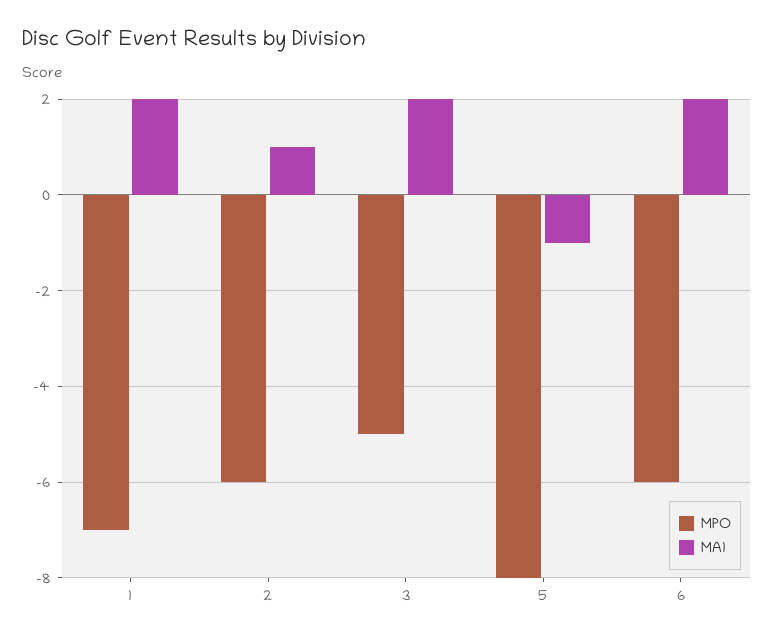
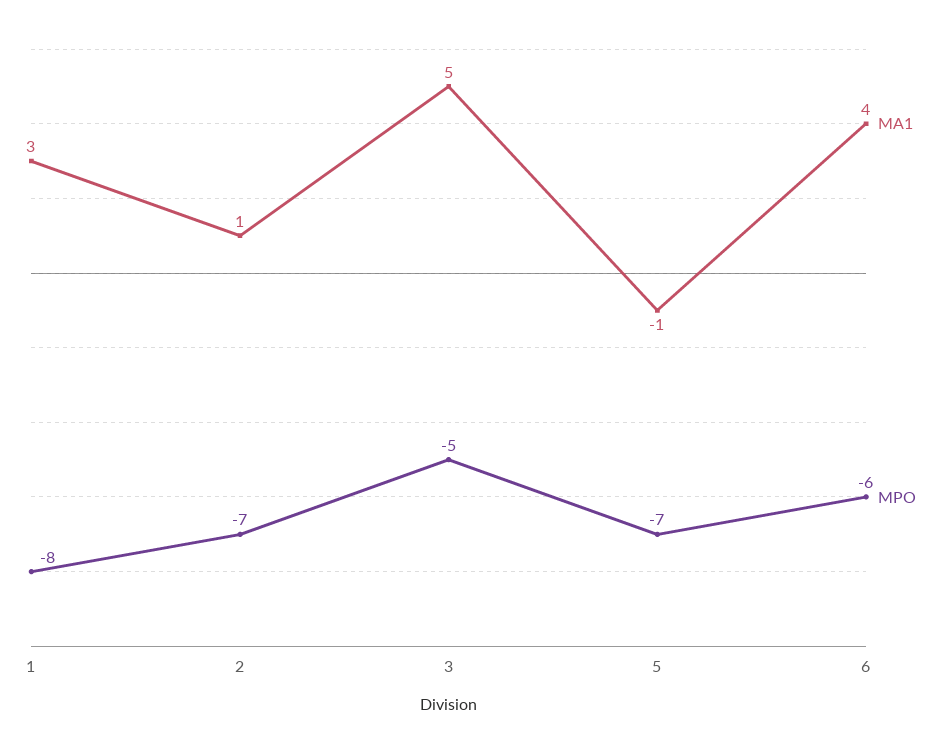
MPO, 1: -7 -> -8
MA1, 1: 2 -> 3
MPO, 2: -6 -> -7
MA1, 3: 2 -> 5
MPO, 5: -8 -> -7
MA1, 6: 2 -> 4

